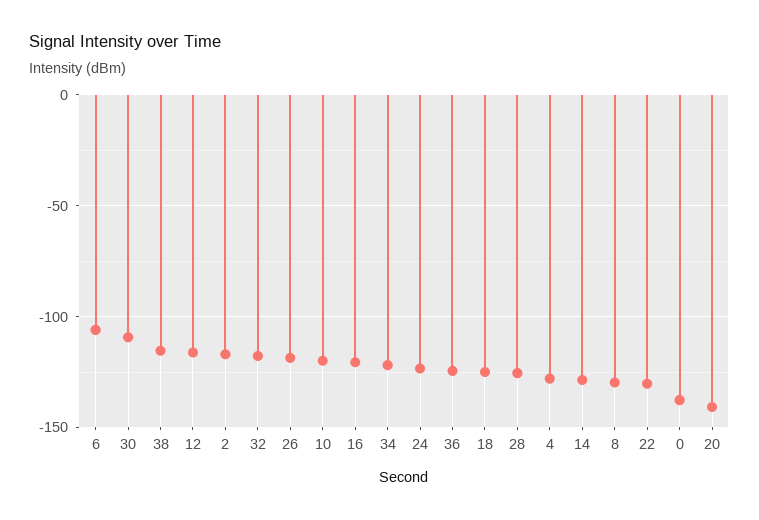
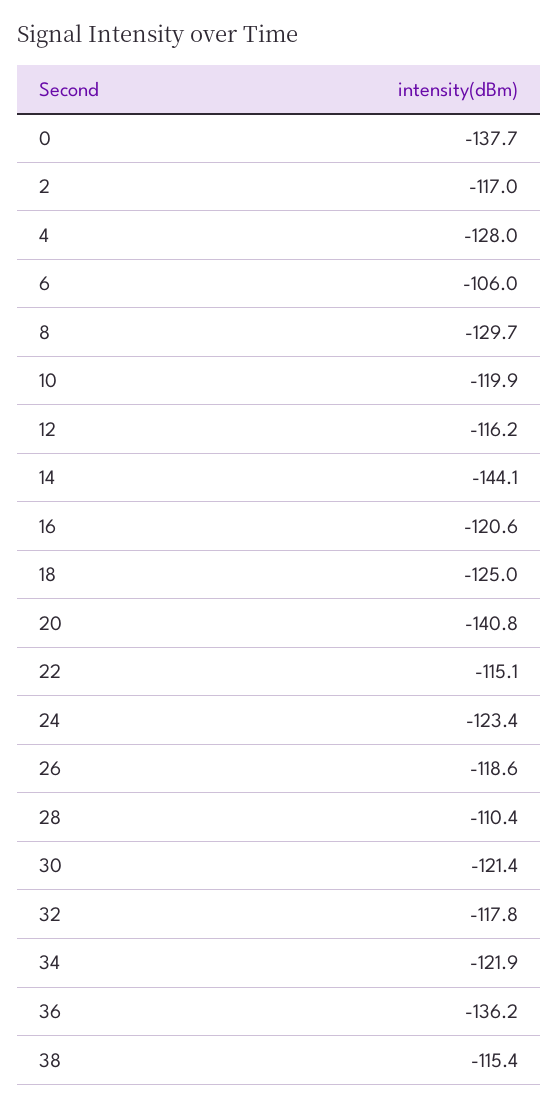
30: -110 -> -121.4
36: -125 -> -136.2
28: -125 -> -110.4
14: -130 -> -144.1
22: -130 -> -115.1

